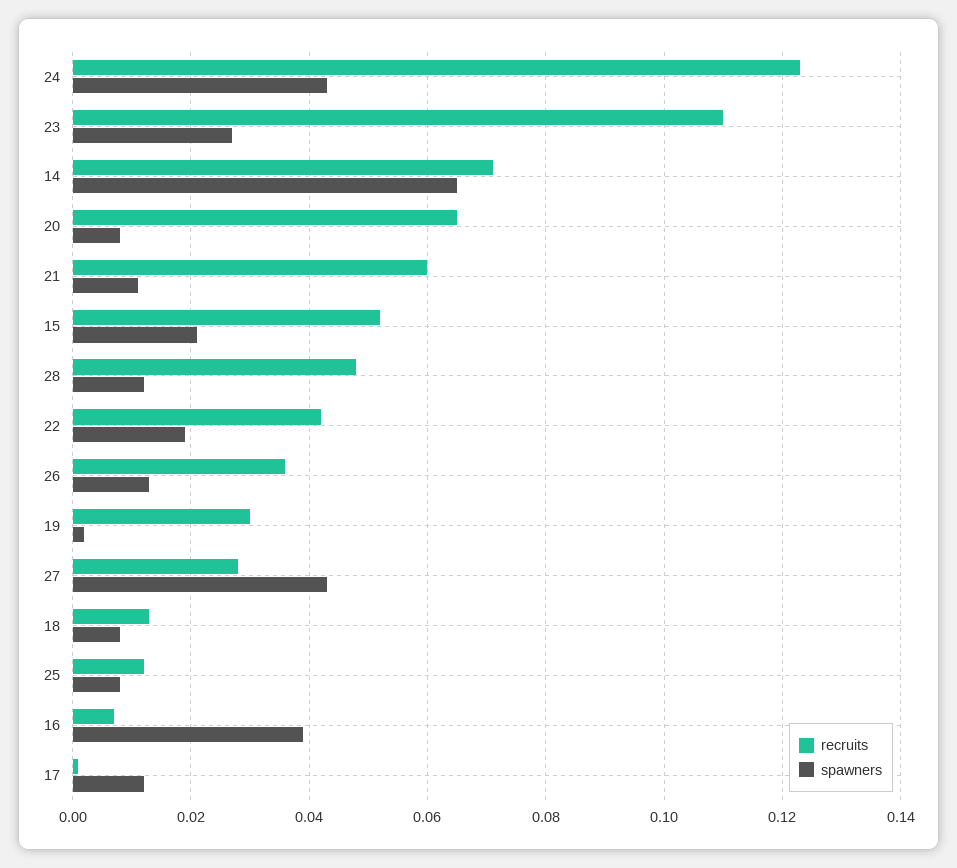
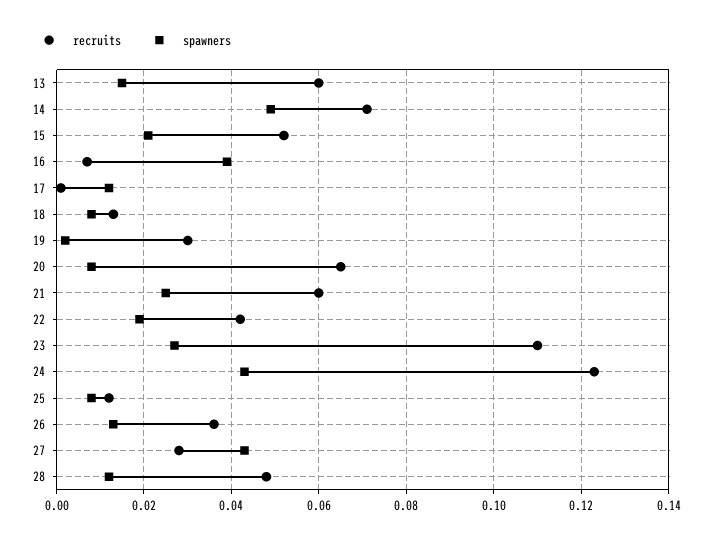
spawners, 14: 0.065 -> 0.05
spawners, 21: 0.01 -> 0.025
recruits, 13: none -> 0.06
spawners, 13: none -> 0.015

